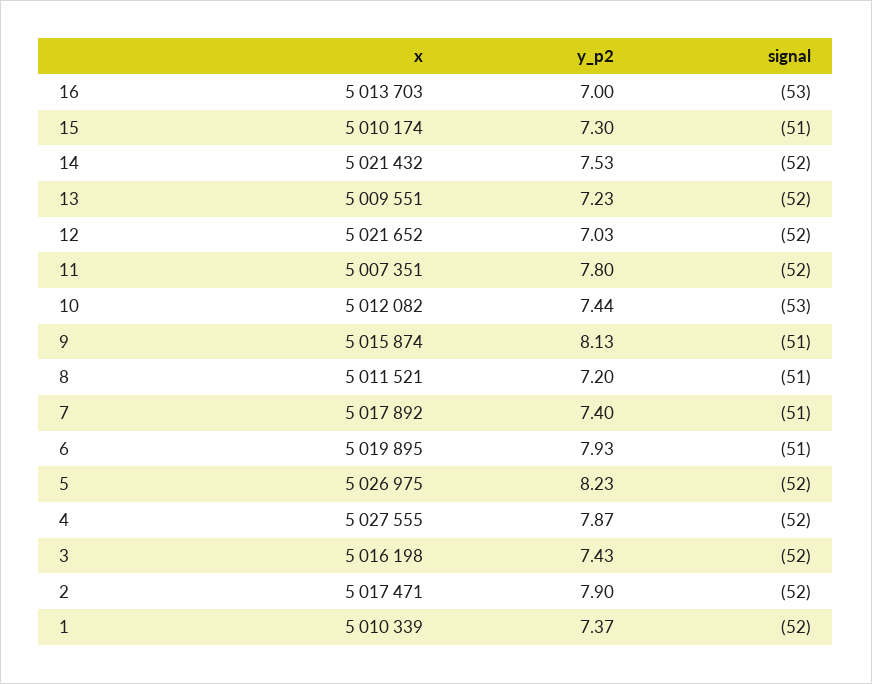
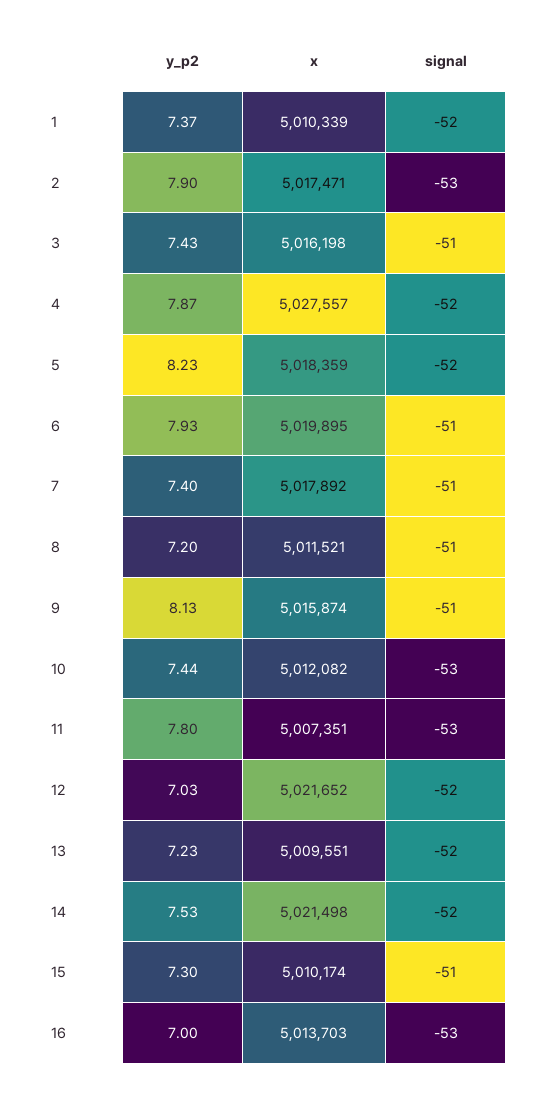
x, 14: 5021432 -> 5021498
signal, 11: -52 -> -53
x, 5: 5026975 -> 5018359
x, 4: 5027555 -> 5027557
signal, 3: -52 -> -51
signal, 2: -52 -> -53

